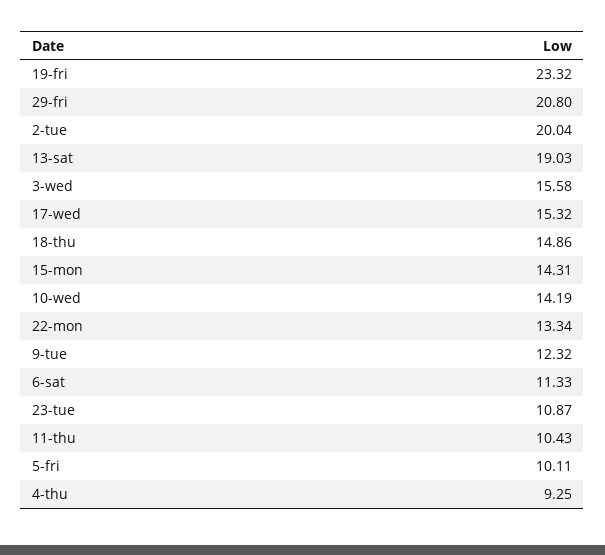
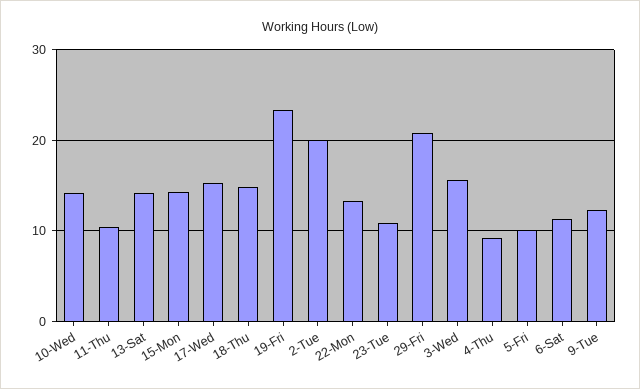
13-sat: 19.03 -> 14

